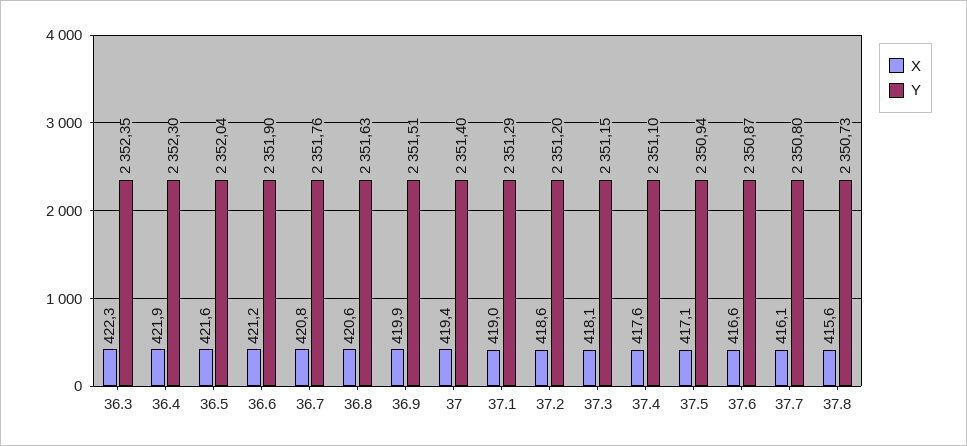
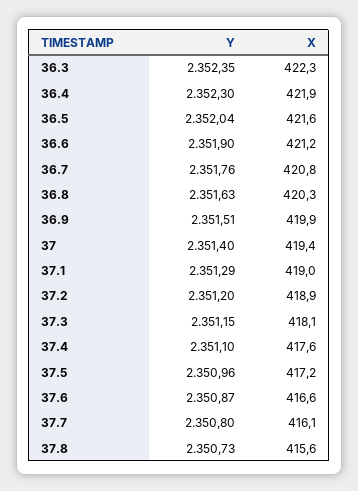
X, 36.8: 420.6 -> 420.3
X, 37.2: 418.6 -> 418.9
X, 37.5: 417.1 -> 417.2
Y, 37.5: 2350.94 -> 2350.96

